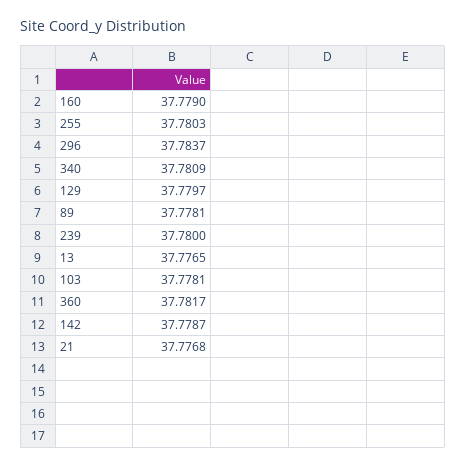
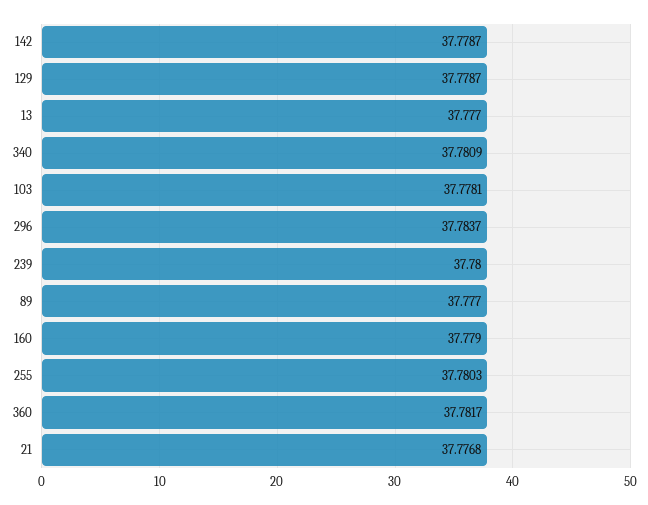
129: 37.7797 -> 37.7787
89: 37.7781 -> 37.777
13: 37.7765 -> 37.777

